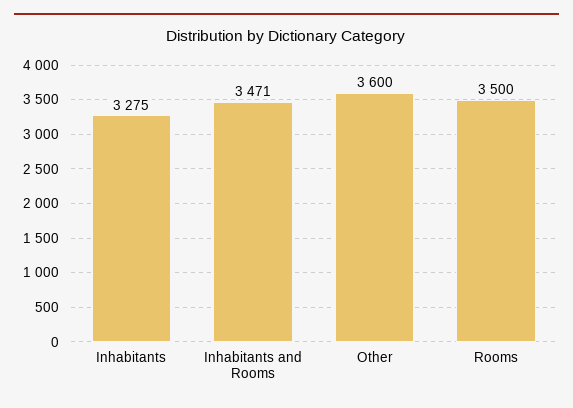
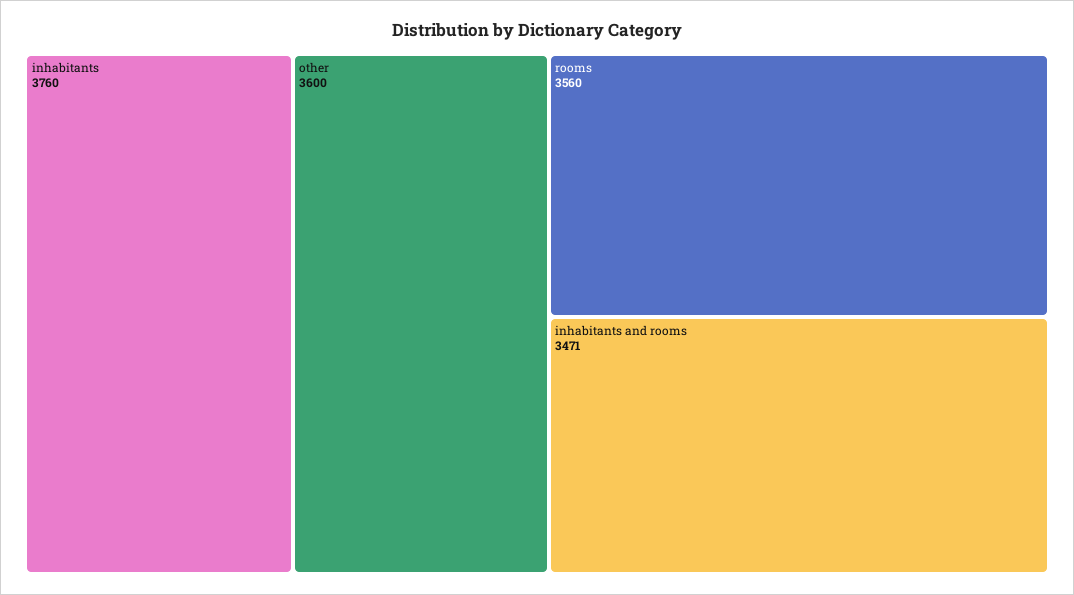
Inhabitants: 3275 -> 3760
Rooms: 3500 -> 3560

